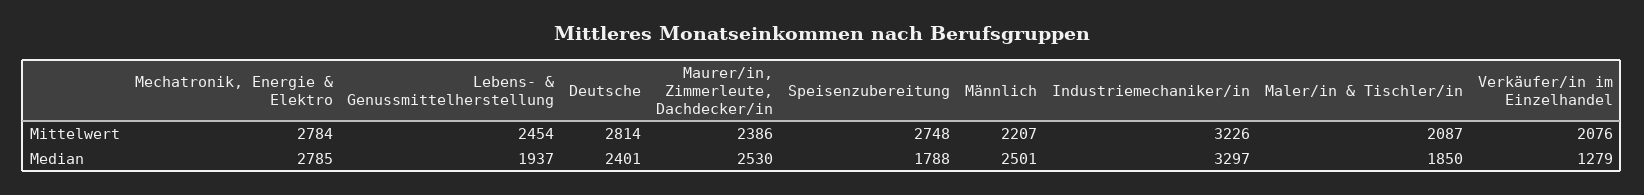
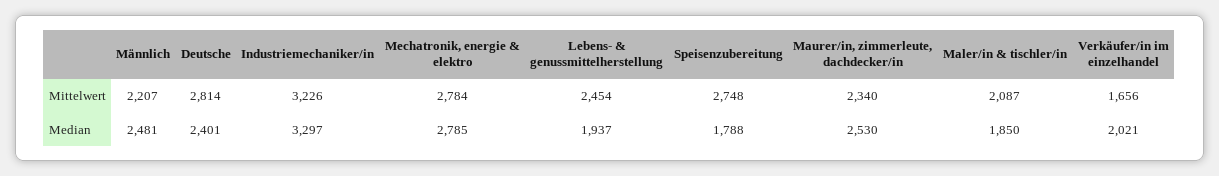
Maurer/in, Zimmerleute, Dachdecker/in, Mittelwert: 2386 -> 2340
Verkäufer/in im Einzelhandel, Mittelwert: 2076 -> 1656
Männlich, Median: 2501 -> 2481
Verkäufer/in im Einzelhandel, Median: 1279 -> 2021

